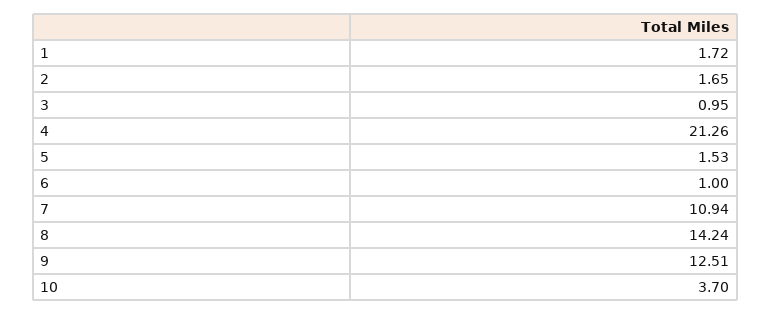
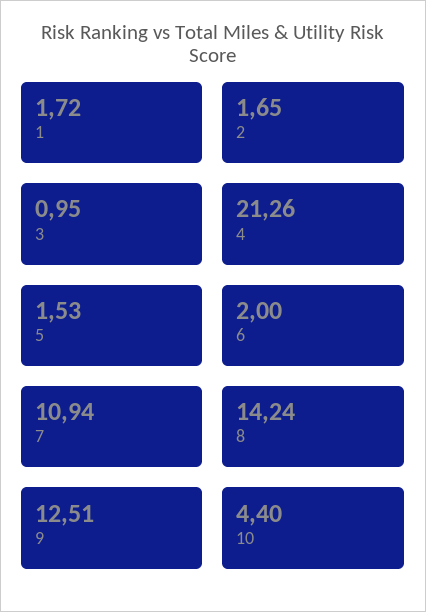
6: 1 -> 2
10: 3.7 -> 4.4

